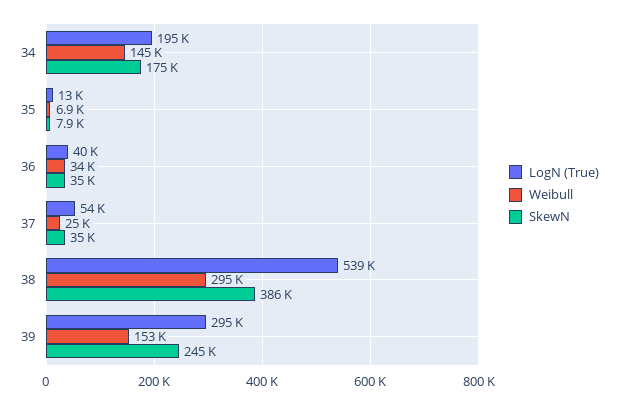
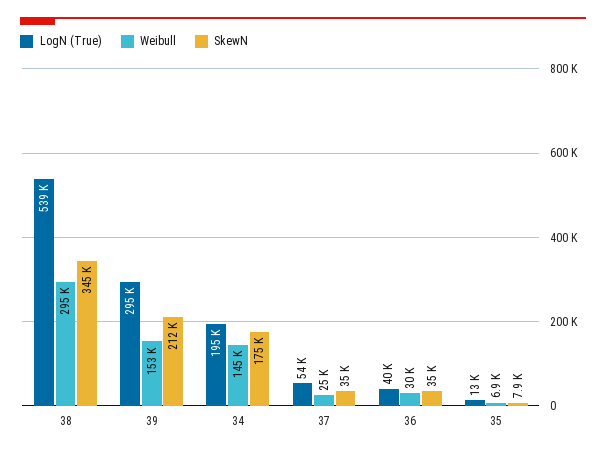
Weibull, 36: 34000 -> 30000
SkewN, 38: 386000 -> 345000
SkewN, 39: 245000 -> 212000

